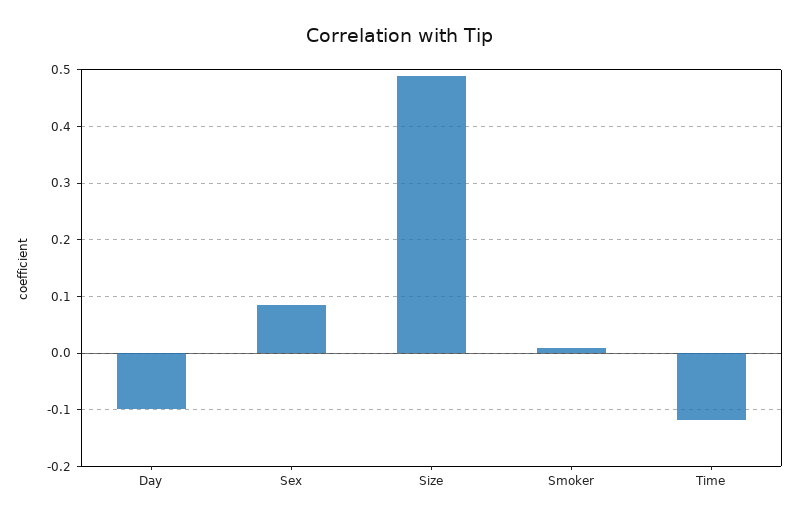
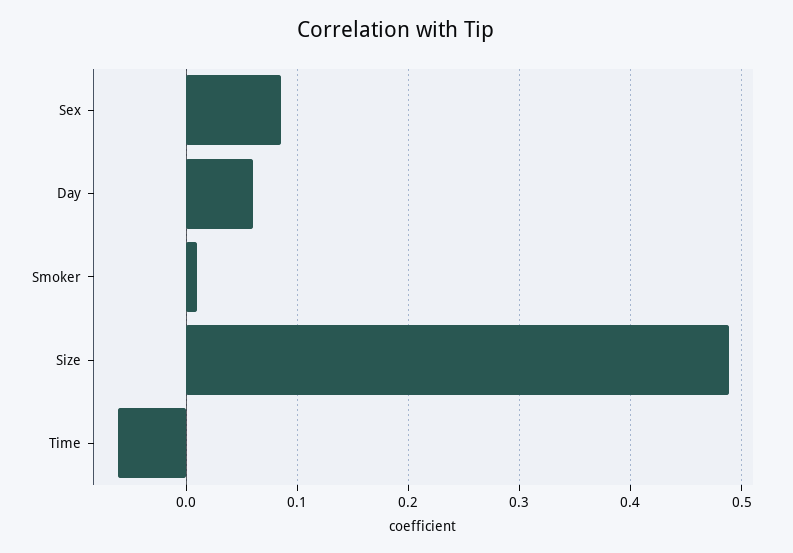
Day: -0.1 -> 0.06
Time: -0.12 -> -0.06

